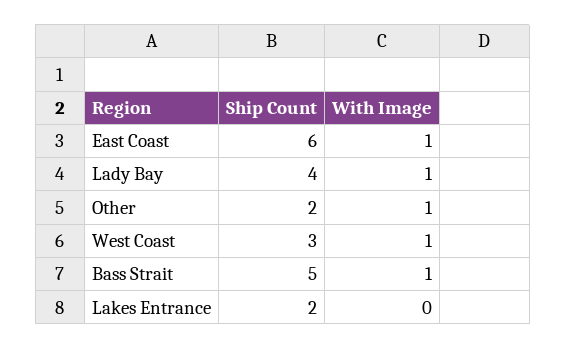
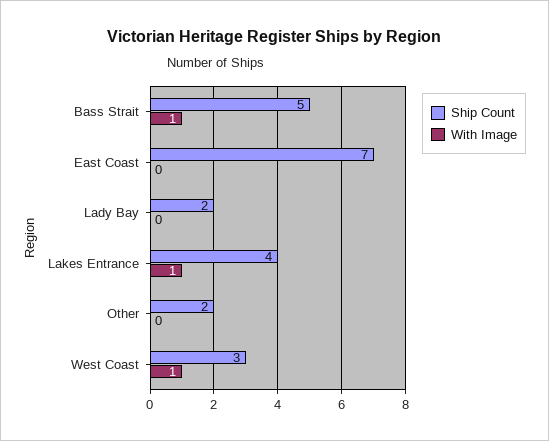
Ship Count, East Coast: 6 -> 7
With Image, East Coast: 1 -> 0
Ship Count, Lady Bay: 4 -> 2
With Image, Lady Bay: 1 -> 0
With Image, Other: 1 -> 0
Ship Count, Lakes Entrance: 2 -> 4
With Image, Lakes Entrance: 0 -> 1

